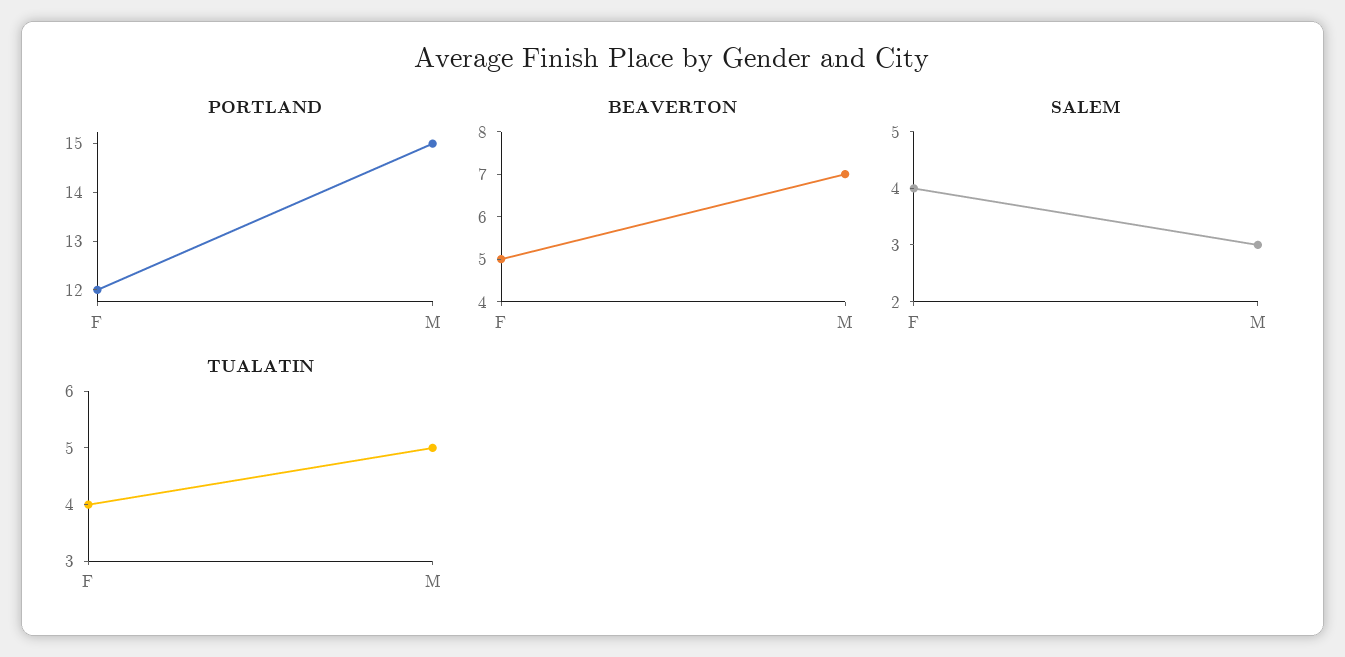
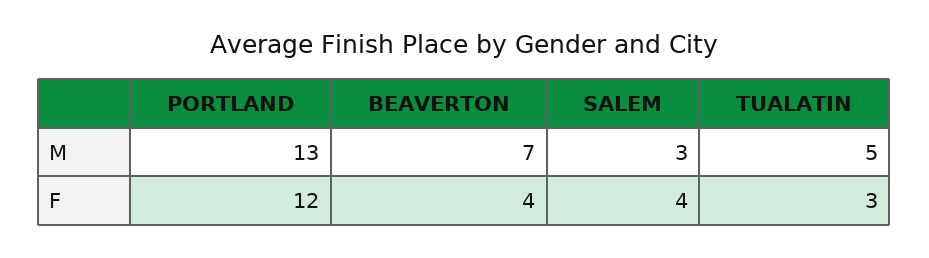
PORTLAND, M: 15 -> 13
BEAVERTON, F: 5 -> 4
TUALATIN, F: 4 -> 3

